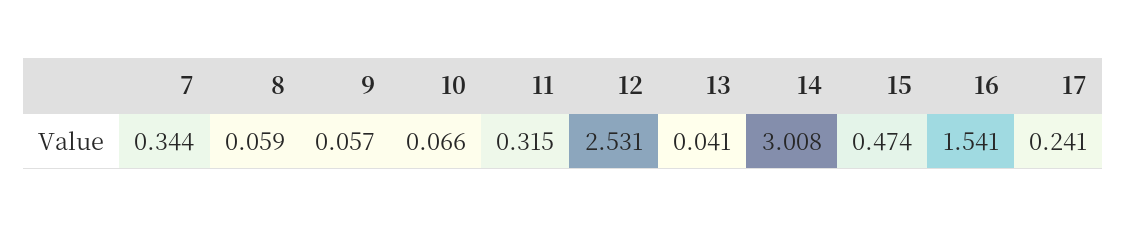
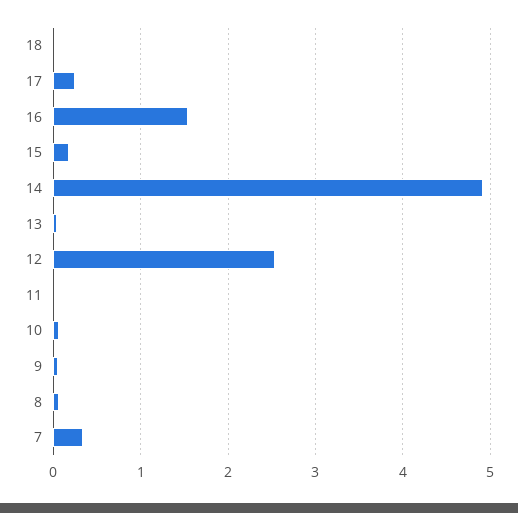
11: 0.315 -> 0
14: 3.008 -> 4.9
15: 0.474 -> 0.2
18: none -> 0

